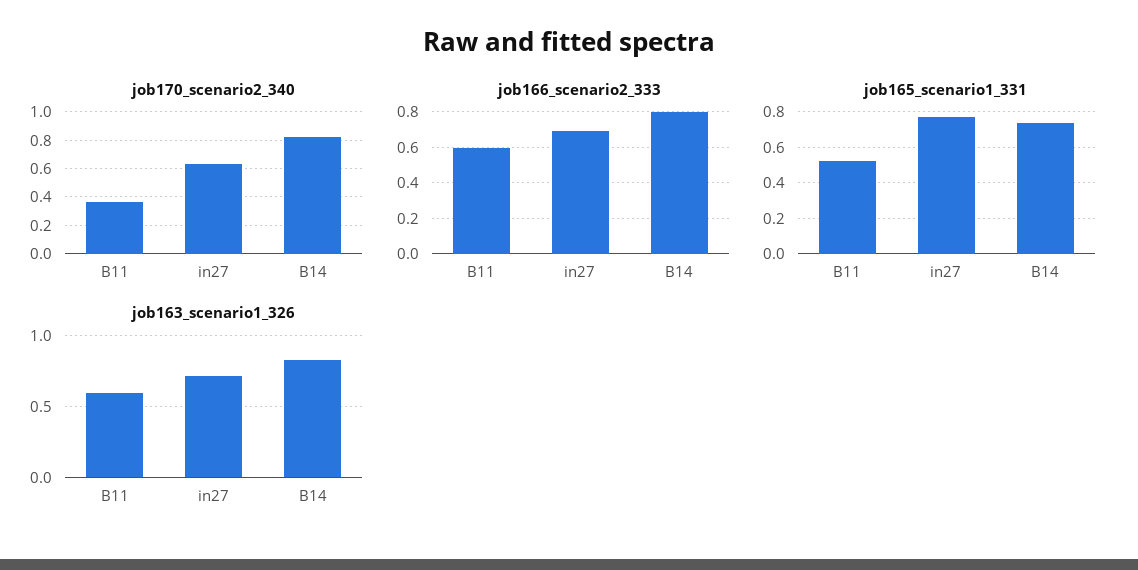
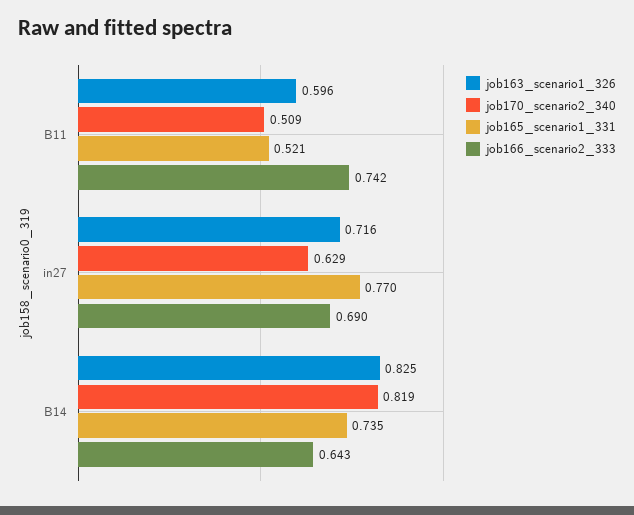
job170_scenario2_340, B11: 0.35 -> 0.509
job166_scenario2_333, B11: 0.6 -> 0.742
job166_scenario2_333, B14: 0.8 -> 0.643

